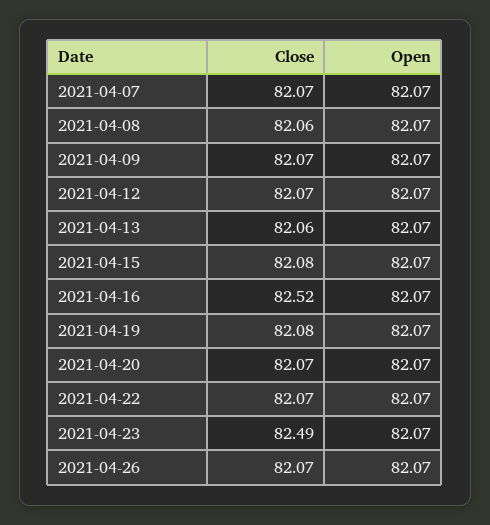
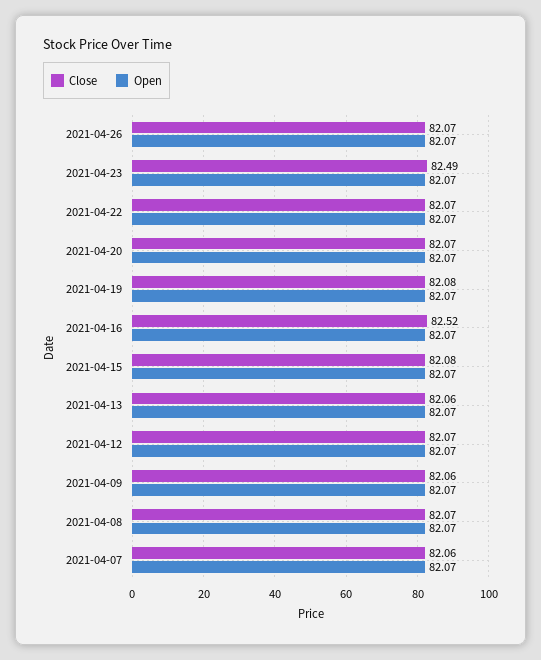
Close, 2021-04-07: 82.07 -> 82.06
Close, 2021-04-08: 82.06 -> 82.07
Close, 2021-04-09: 82.07 -> 82.06

